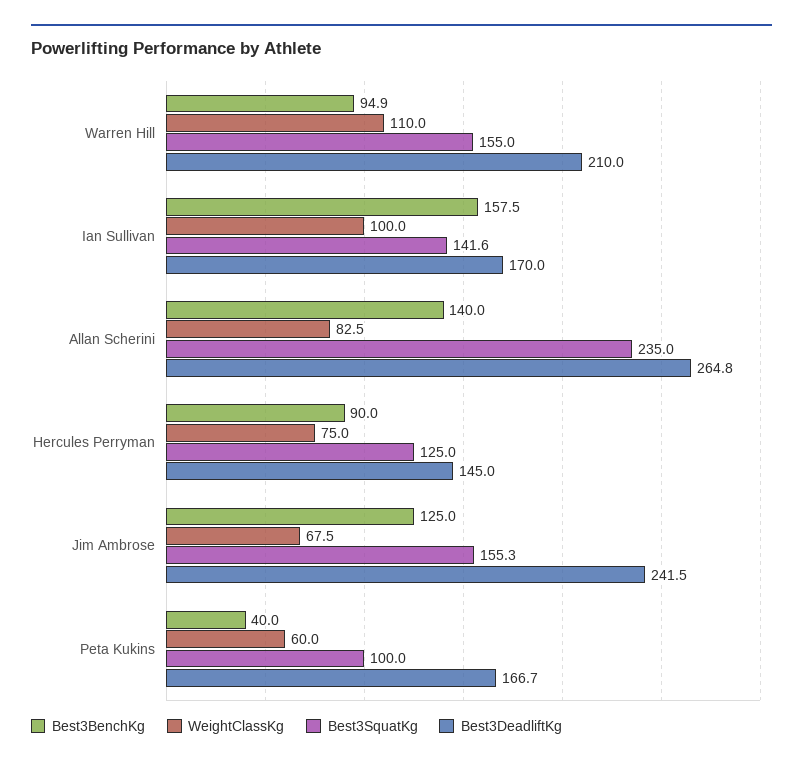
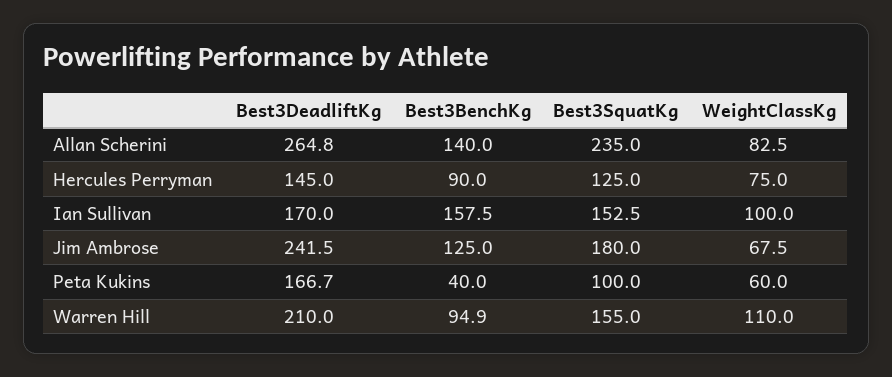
Best3SquatKg, Ian Sullivan: 141.6 -> 152.5
Best3SquatKg, Jim Ambrose: 155.3 -> 180

